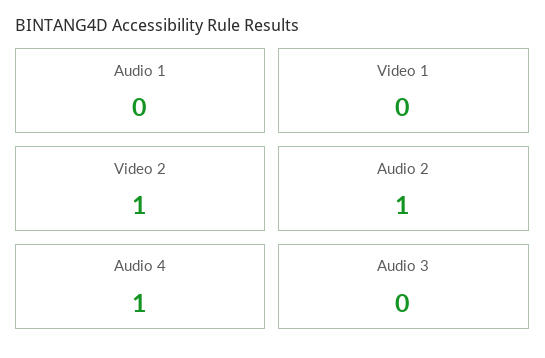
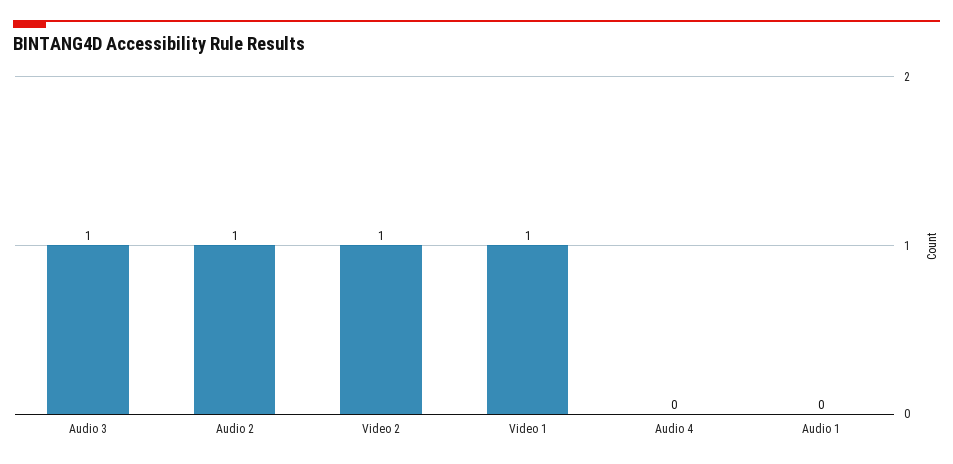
Video 1: 0 -> 1
Audio 4: 1 -> 0
Audio 3: 0 -> 1

